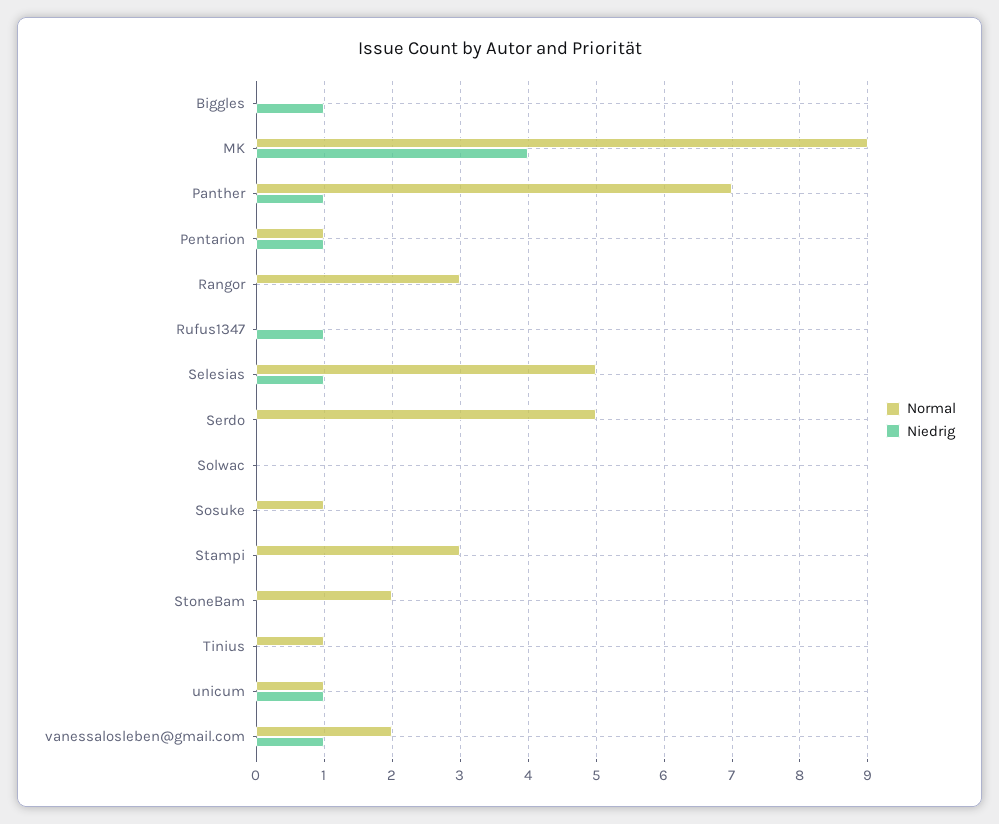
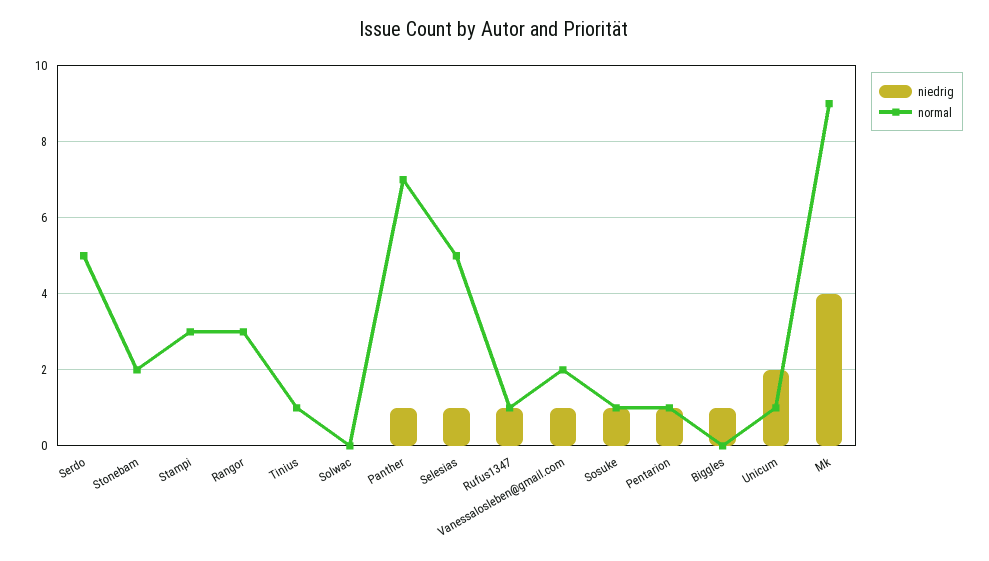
Normal, Rufus1347: 0 -> 1
Niedrig, Sosuke: 0 -> 1
Niedrig, unicum: 1 -> 2

